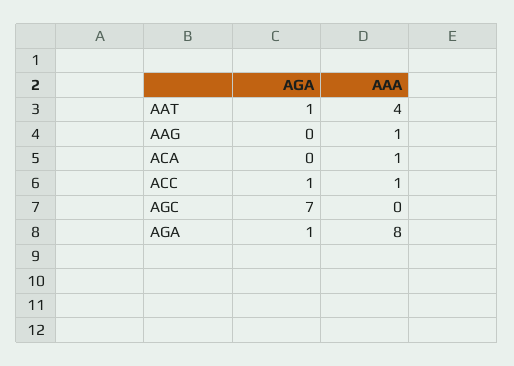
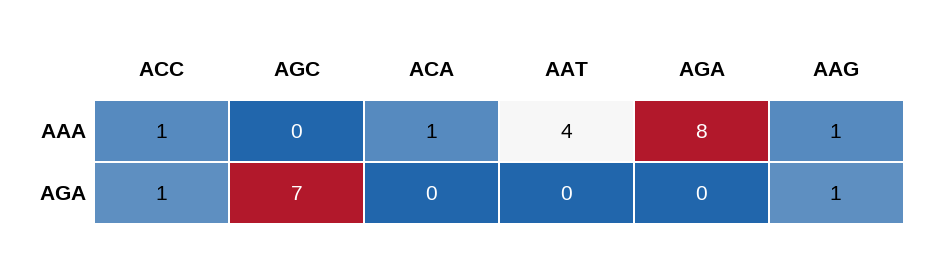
AGA, AAT: 1 -> 0
AGA, AAG: 0 -> 1
AGA, AGA: 1 -> 0

